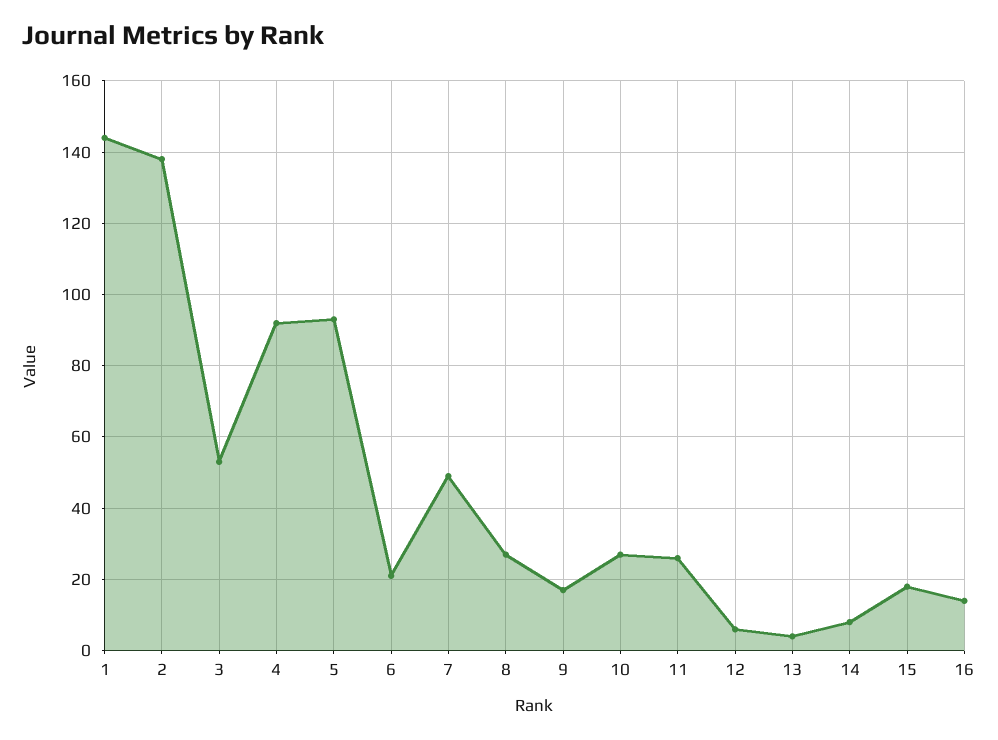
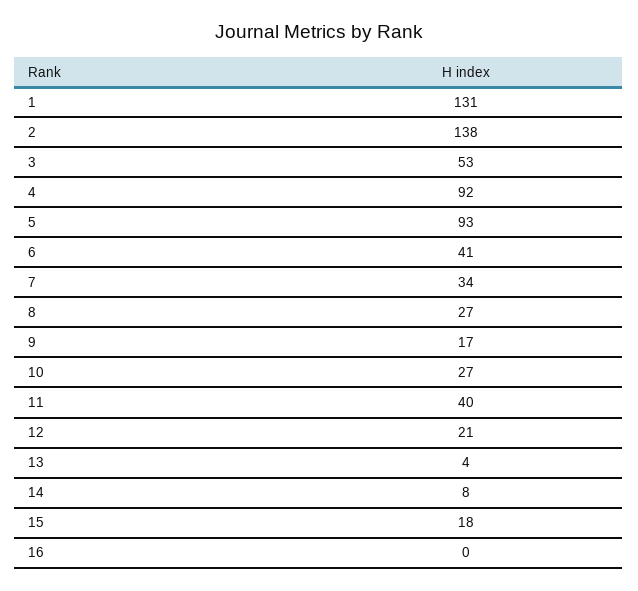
1: 145 -> 131
6: 20 -> 41
7: 50 -> 34
11: 25 -> 40
12: 5 -> 21
16: 15 -> 0

